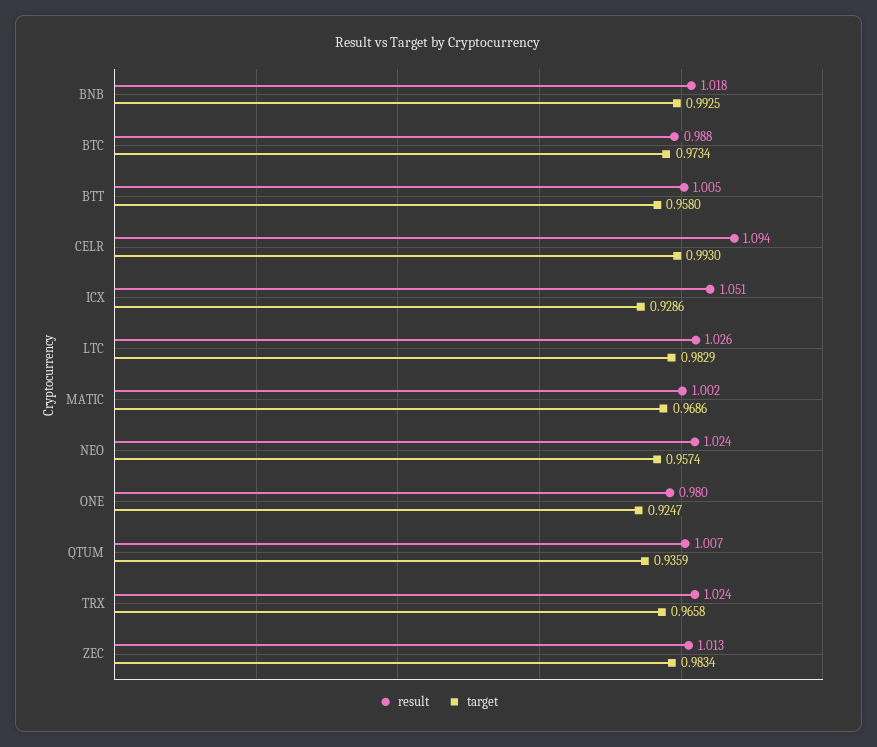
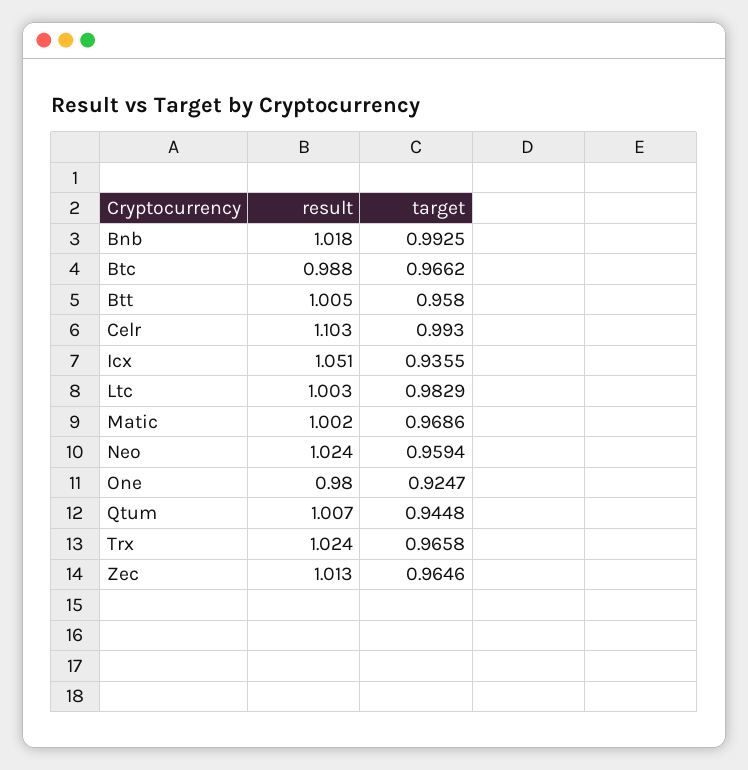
target, BTC: 0.9734 -> 0.9662
result, CELR: 1.094 -> 1.103
target, ICX: 0.9286 -> 0.9355
result, LTC: 1.026 -> 1.003
target, NEO: 0.9574 -> 0.9594
target, QTUM: 0.9359 -> 0.9448
target, ZEC: 0.9834 -> 0.9646

